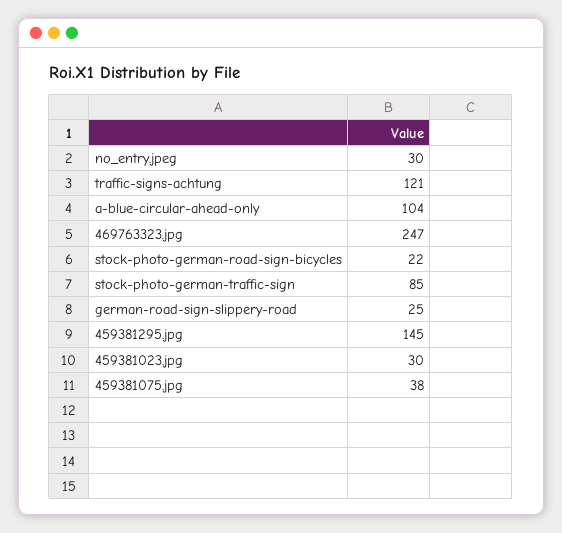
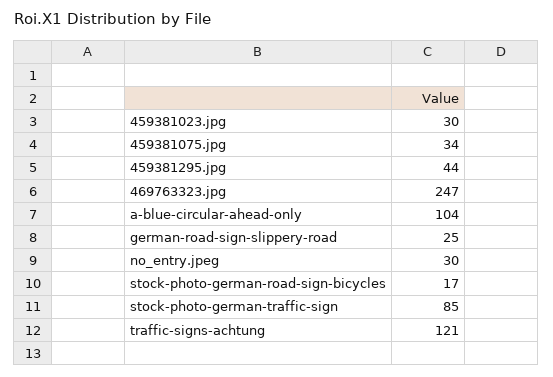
stock-photo-german-road-sign-bicycles: 22 -> 17
459381295.jpg: 145 -> 44
459381075.jpg: 38 -> 34

